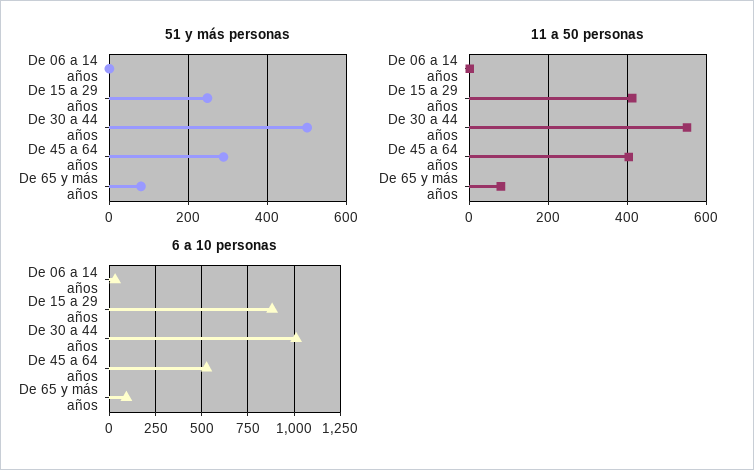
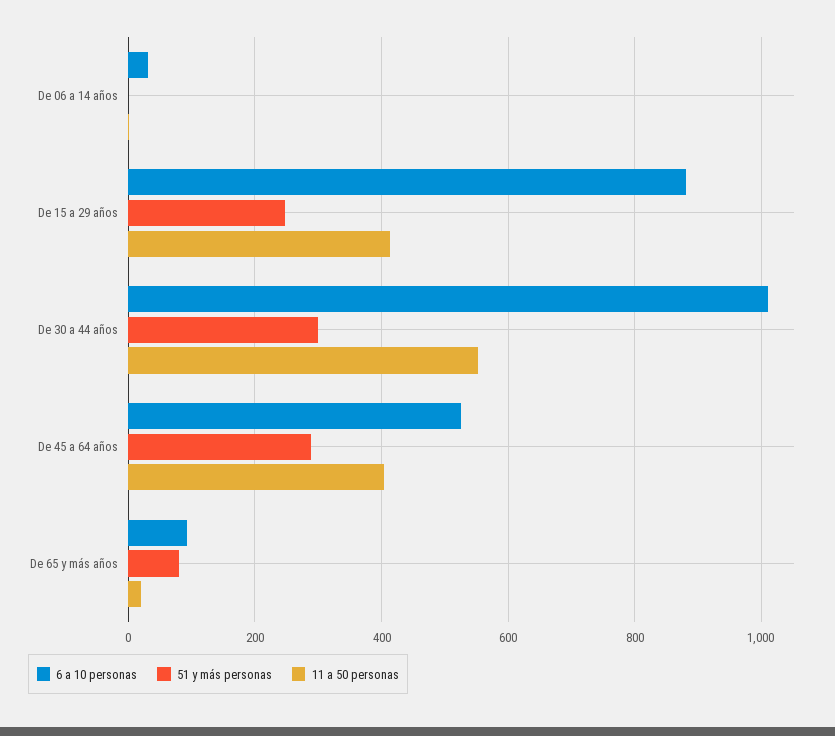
51 y más personas, De 30 a 44 años: 500 -> 300
11 a 50 personas, De 65 y más años: 80 -> 20

